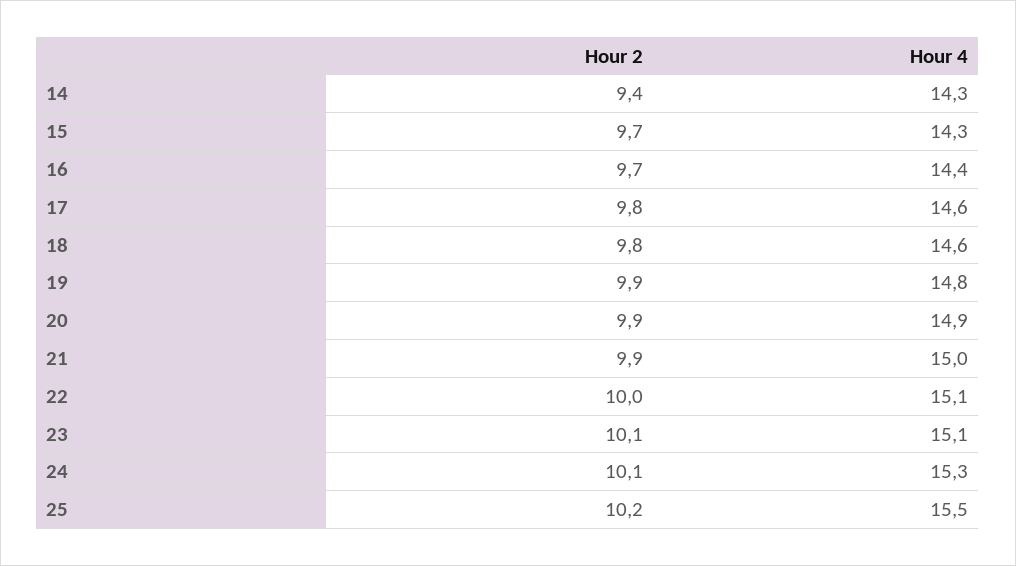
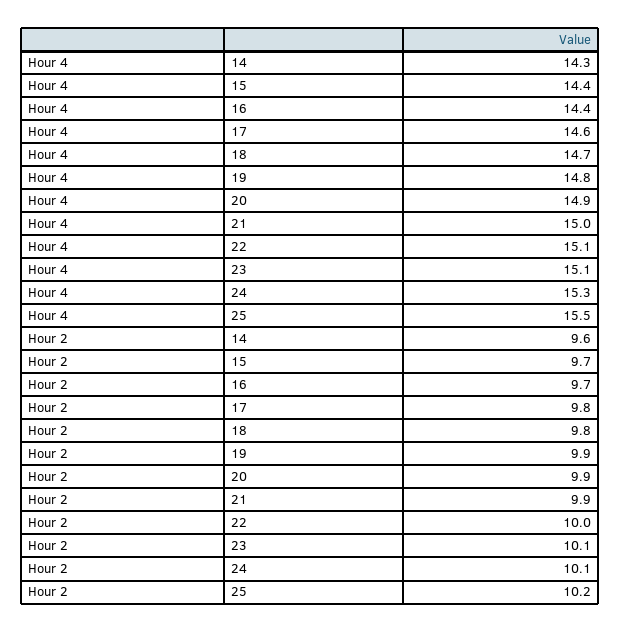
Hour 2, 14: 9.4 -> 9.6
Hour 4, 15: 14.3 -> 14.4
Hour 4, 18: 14.6 -> 14.7

